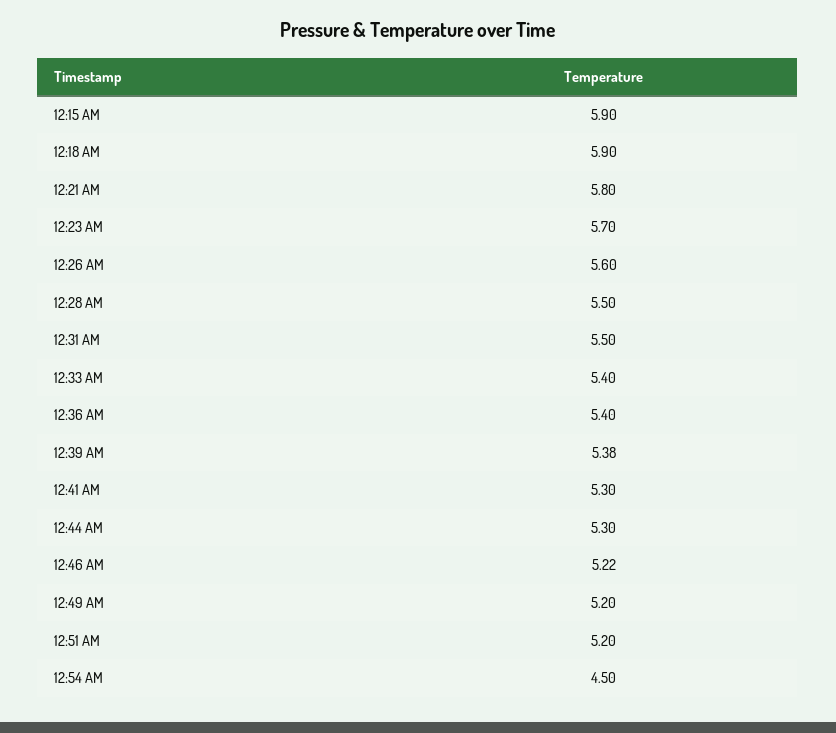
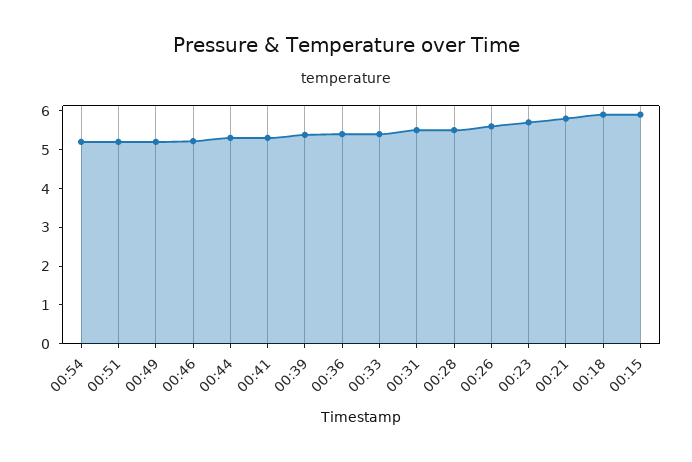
12:54 AM: 4.5 -> 5.25

